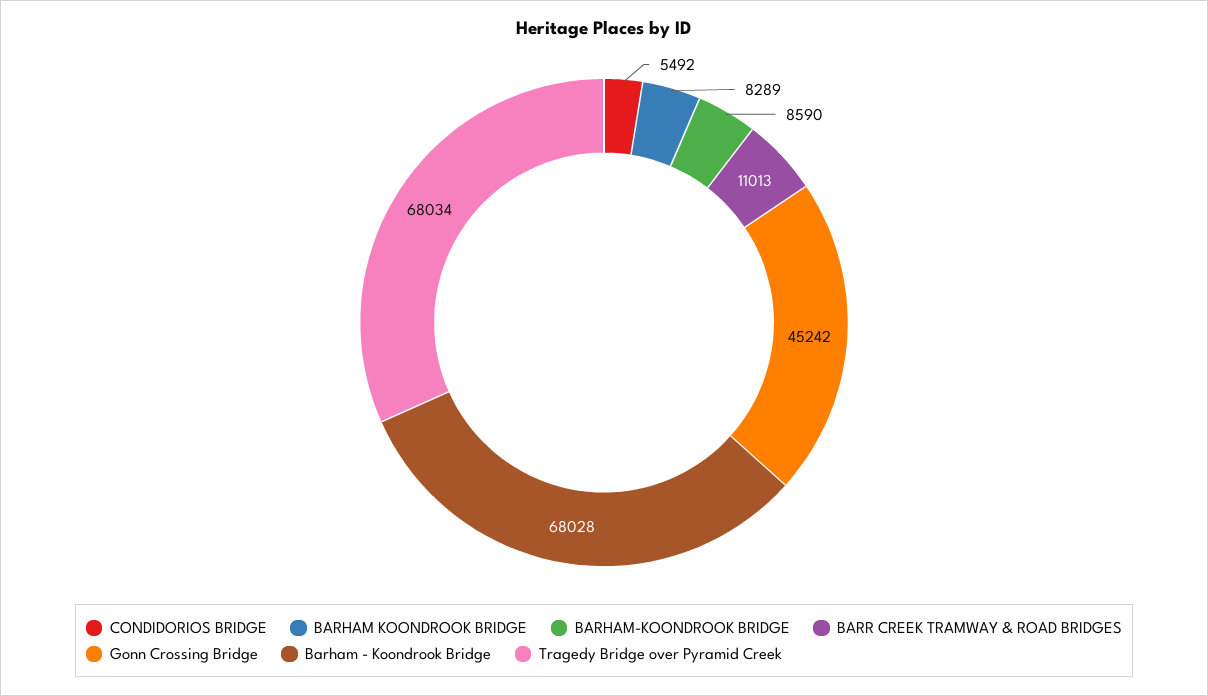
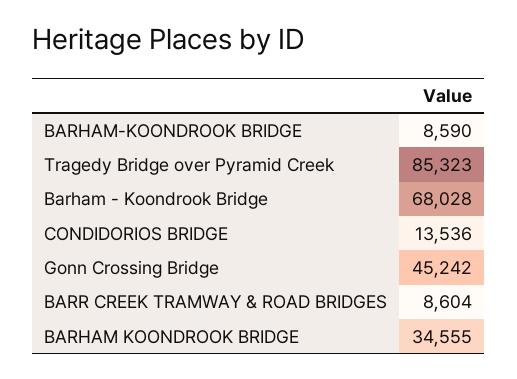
CONDIDORIOS BRIDGE: 5492 -> 13536
BARHAM KOONDROOK BRIDGE: 8289 -> 34555
BARR CREEK TRAMWAY & ROAD BRIDGES: 11013 -> 8604
Tragedy Bridge over Pyramid Creek: 68034 -> 85323

